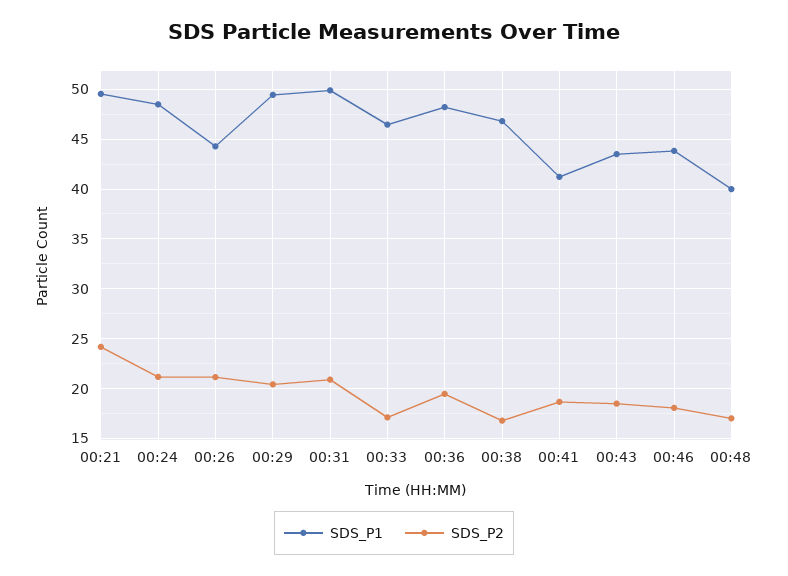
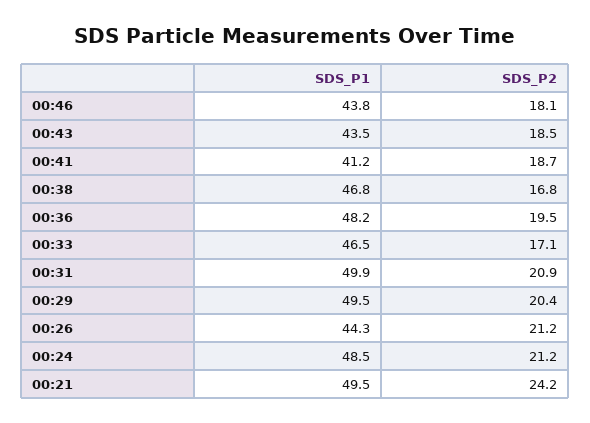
SDS_P1, 00:48: 40 -> none
SDS_P2, 00:48: 17 -> none

